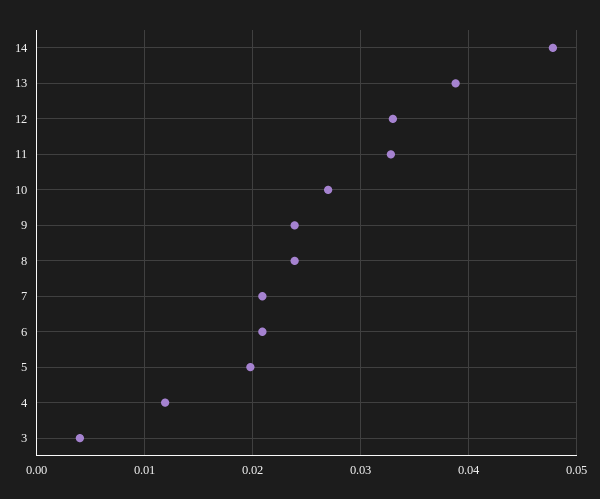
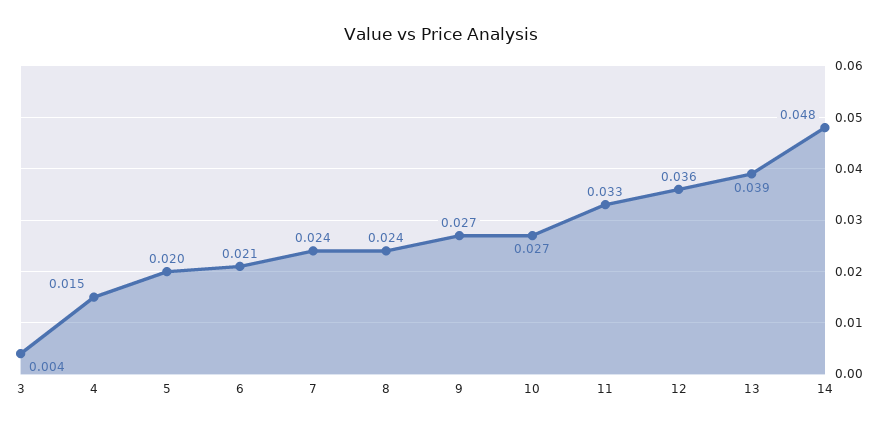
12: 0.033 -> 0.036
9: 0.024 -> 0.027
7: 0.021 -> 0.024
4: 0.012 -> 0.015

